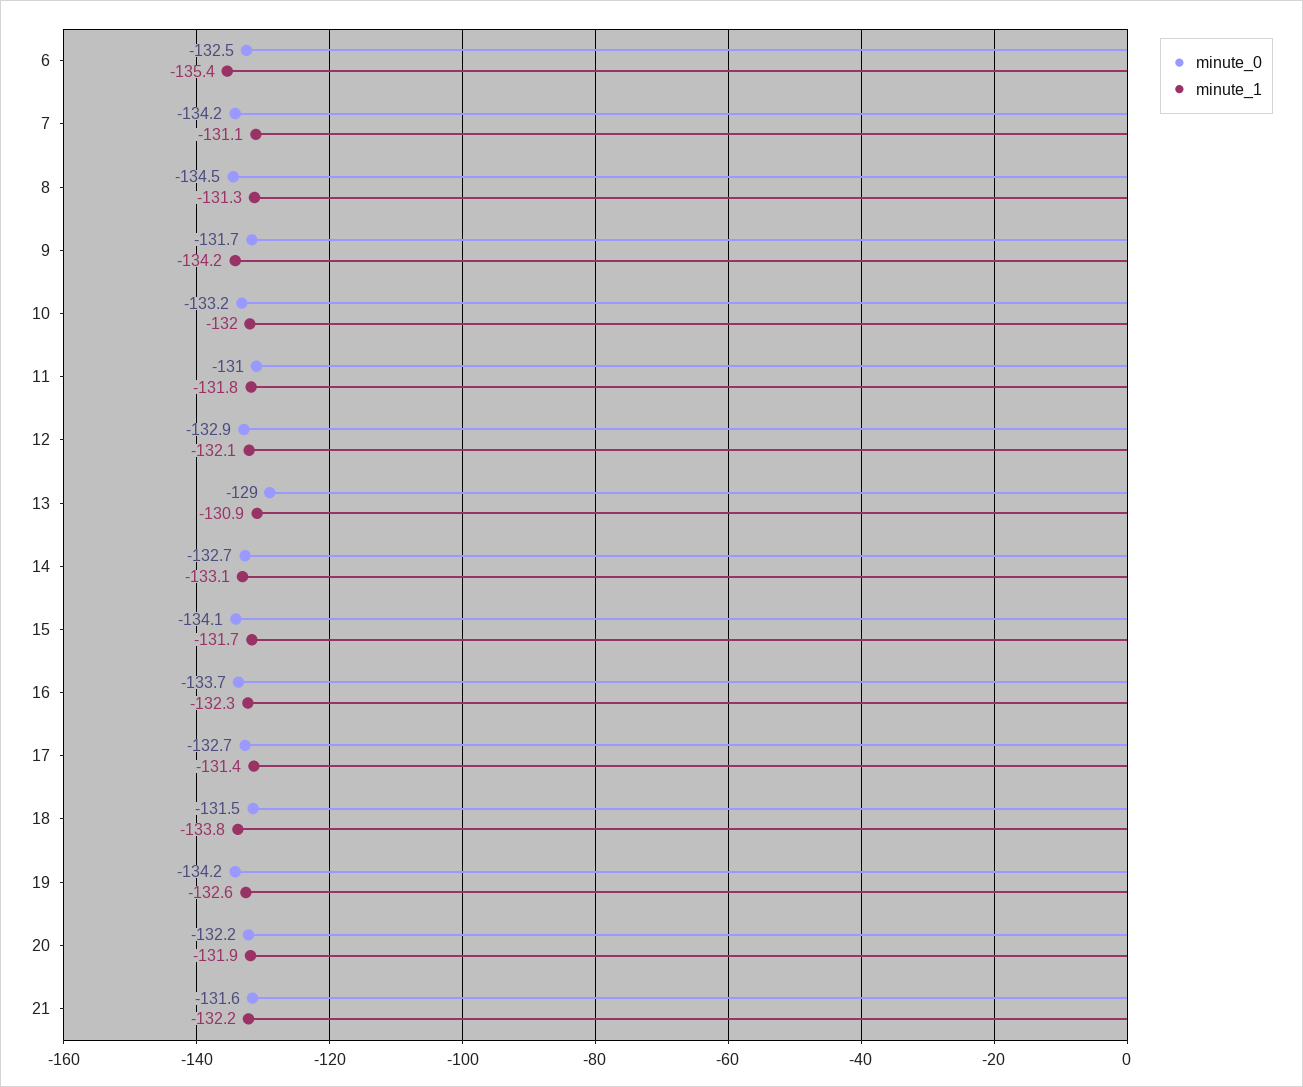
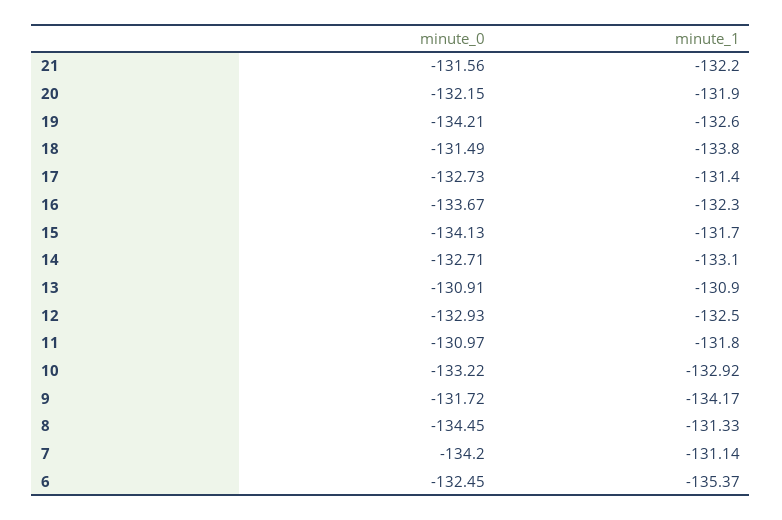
minute_1, 10: -132 -> -132.92
minute_1, 12: -132.1 -> -132.5
minute_0, 13: -129 -> -130.91

